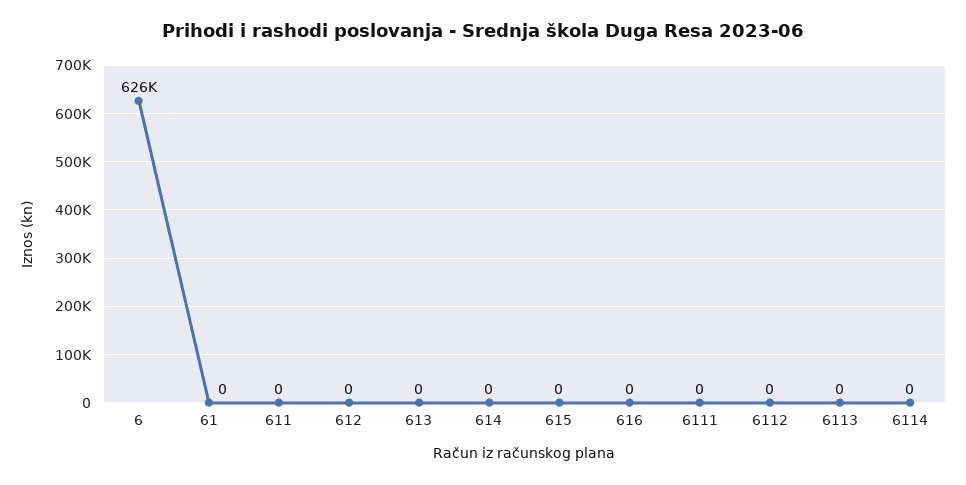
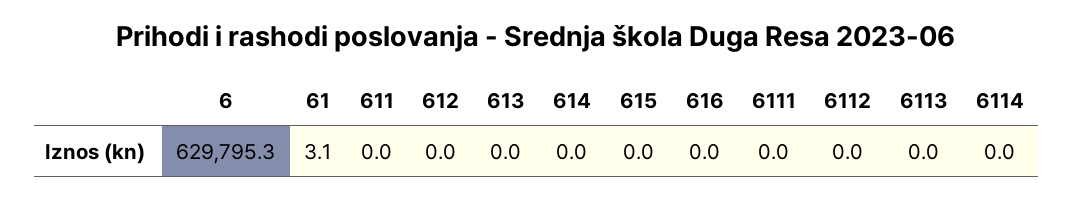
6: 626000 -> 629795.3
61: 0 -> 3.1

